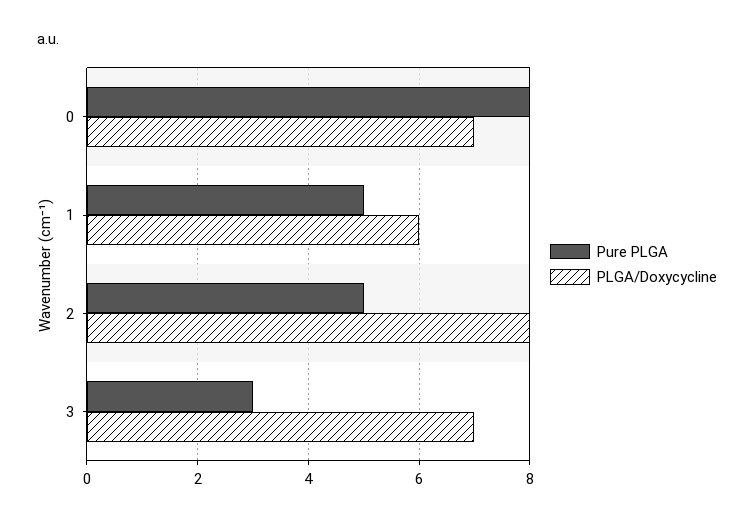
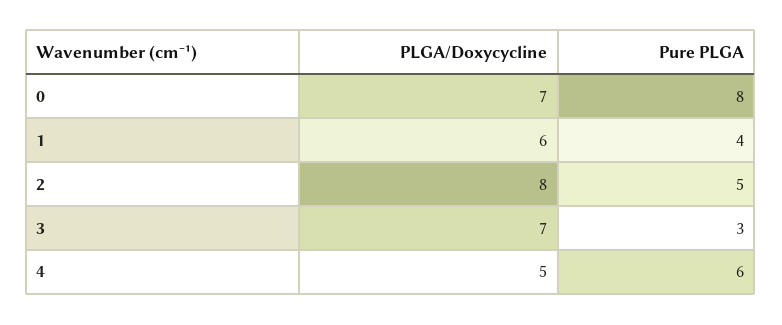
Pure PLGA, 1: 5 -> 4
PLGA/Doxycycline, 4: none -> 5
Pure PLGA, 4: none -> 6

